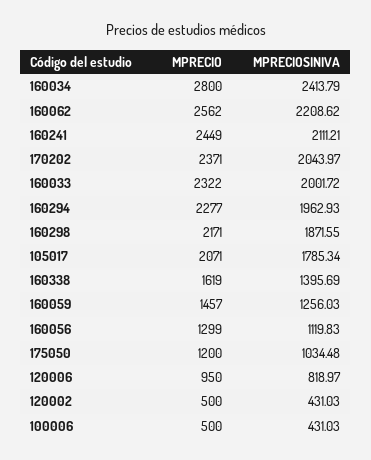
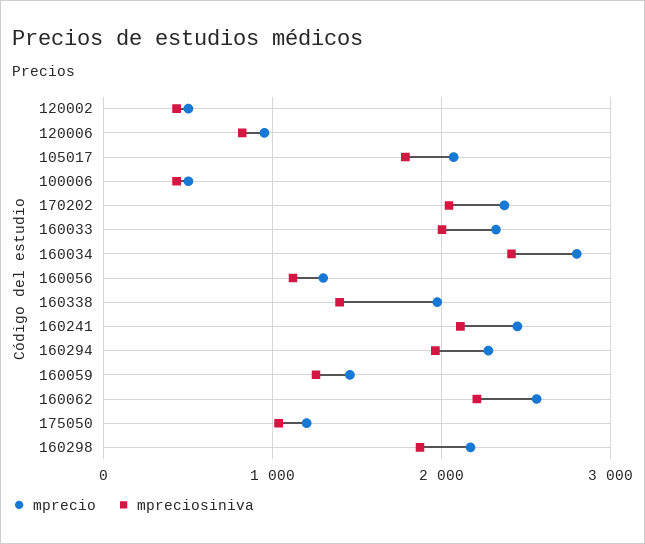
MPRECIO, 160338: 1619 -> 2000

